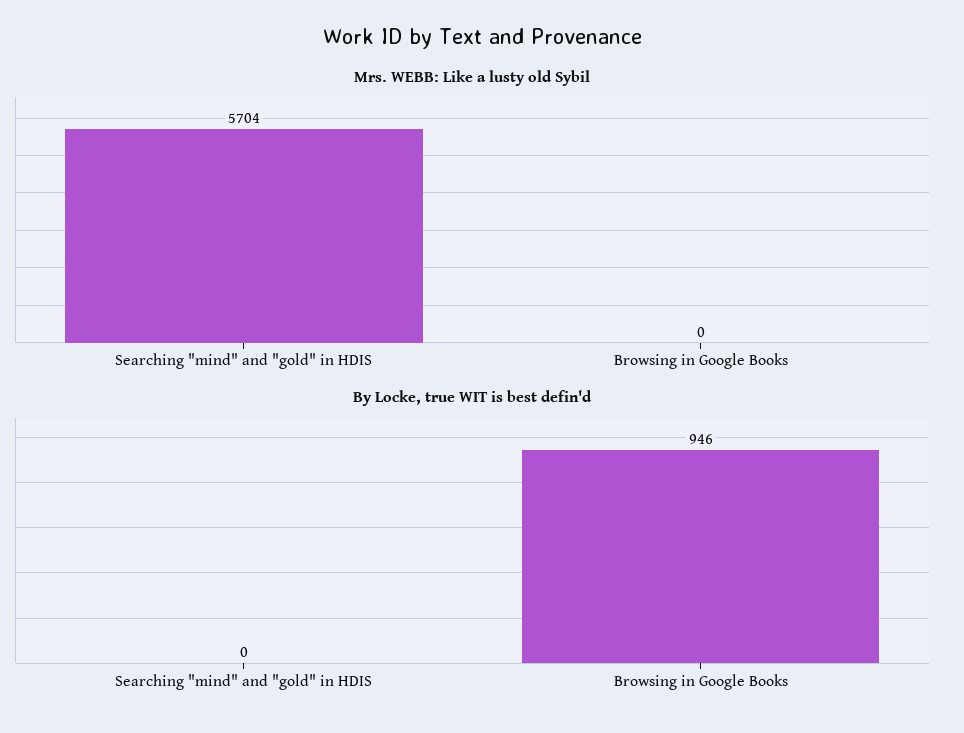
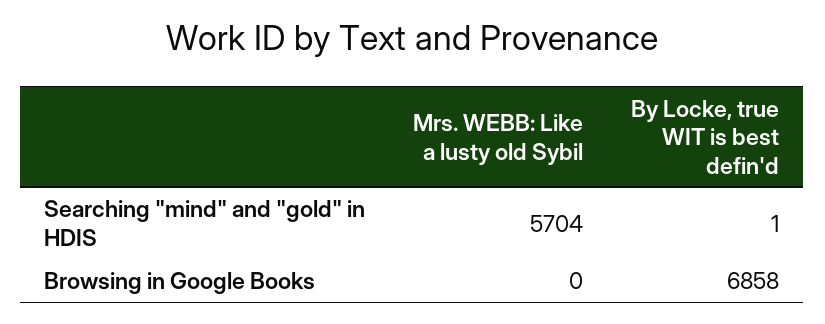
By Locke, true WIT is best defin'd, Searching "mind" and "gold" in HDIS: 0 -> 1
By Locke, true WIT is best defin'd, Browsing in Google Books: 946 -> 6858

